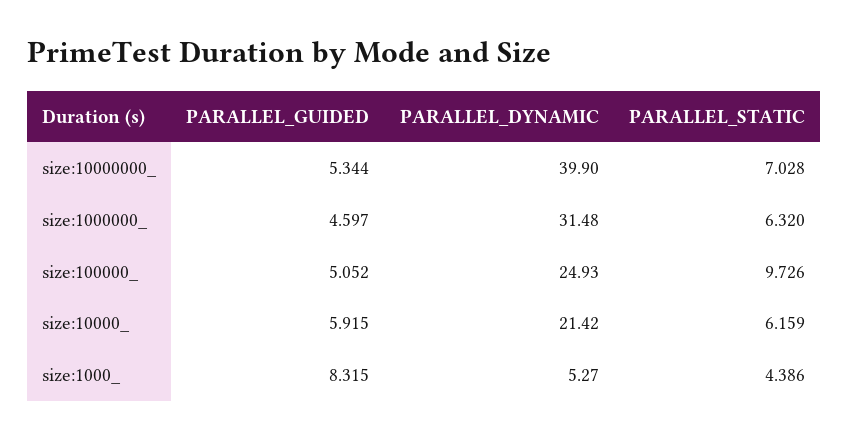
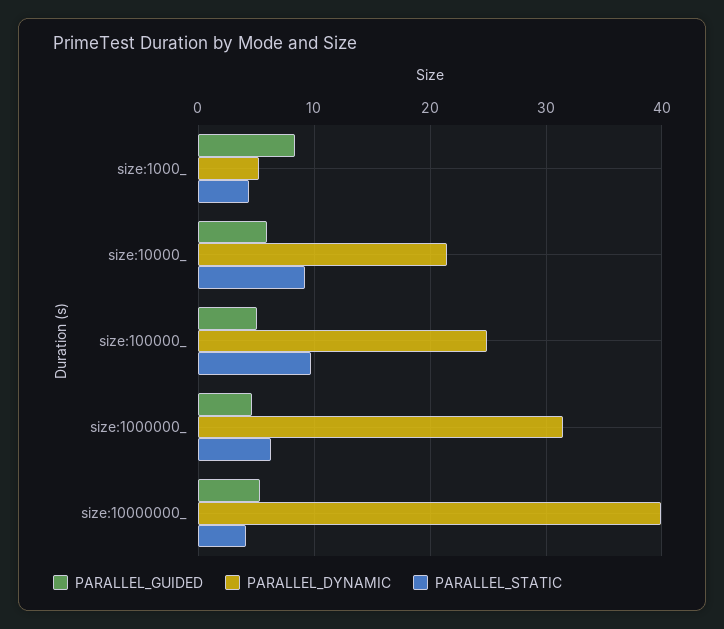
PARALLEL_STATIC, size:10000000_: 7.028 -> 4
PARALLEL_STATIC, size:10000_: 6.159 -> 9

